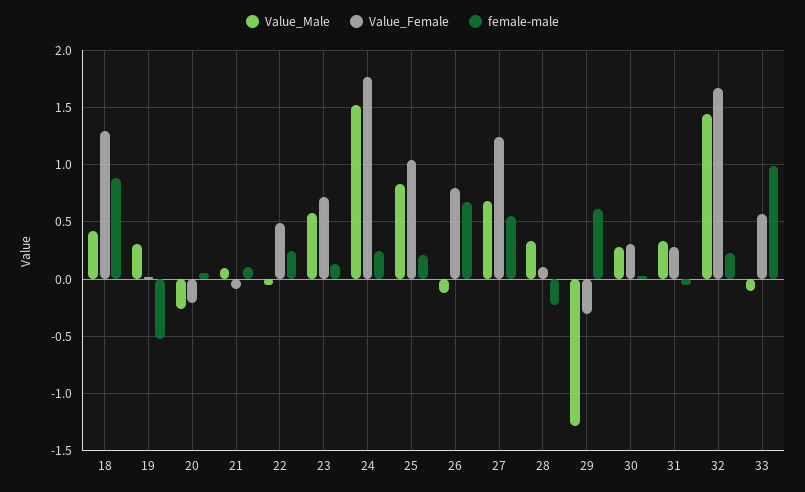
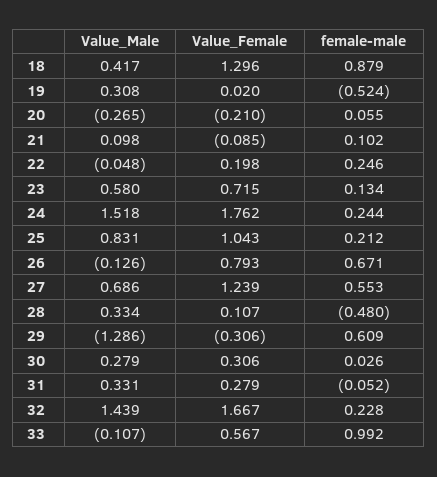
Value_Female, 22: 0.5 -> 0.198
female-male, 28: -0.2 -> -0.48

